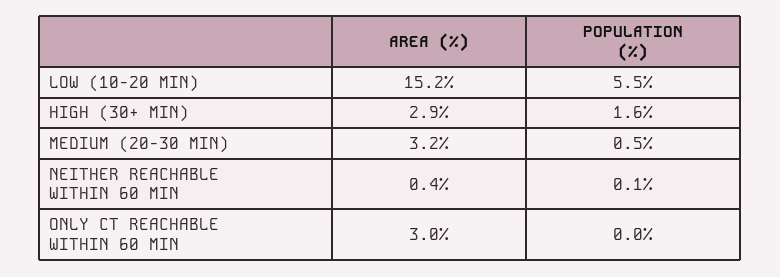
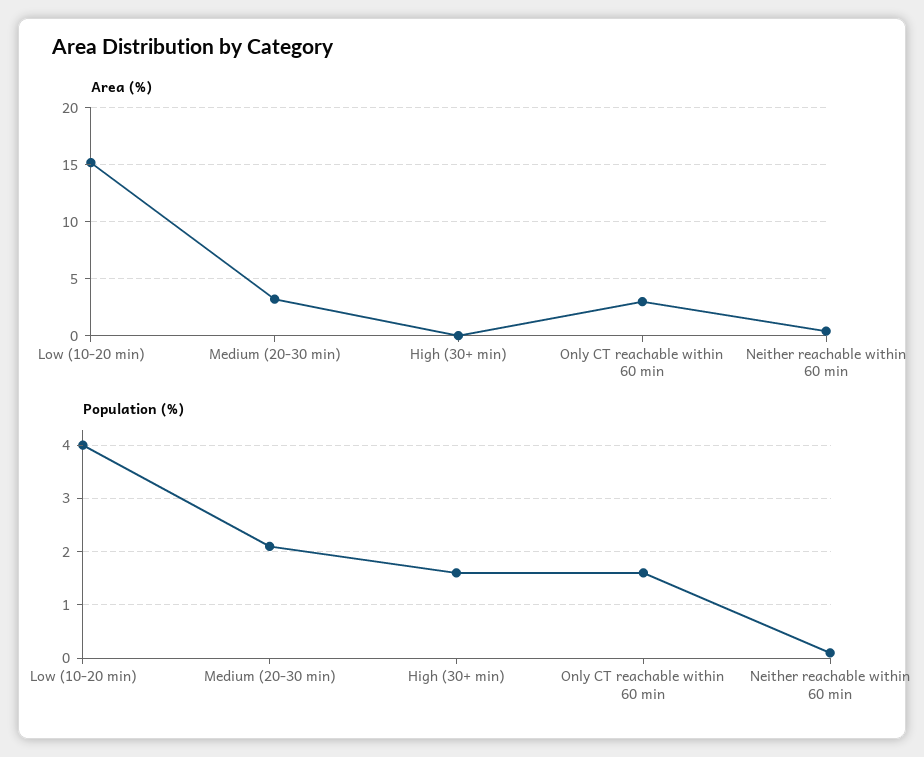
POPULATION (%), LOW (10-20 MIN): 5.5 -> 4
AREA (%), HIGH (30+ MIN): 2.9 -> 0
POPULATION (%), MEDIUM (20-30 MIN): 0.5 -> 2
POPULATION (%), ONLY CT REACHABLE WITHIN 60 MIN: 0 -> 1.5

